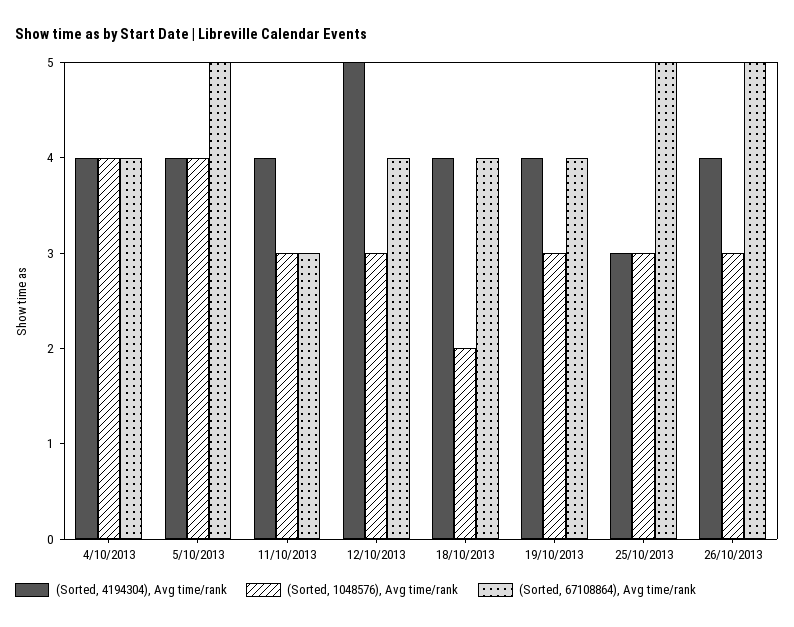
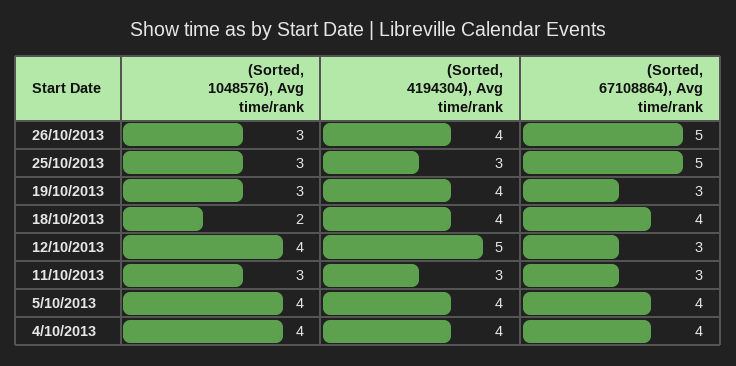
(Sorted, 67108864), Avg time/rank, 5/10/2013: 5 -> 4
(Sorted, 4194304), Avg time/rank, 11/10/2013: 4 -> 3
(Sorted, 1048576), Avg time/rank, 12/10/2013: 3 -> 4
(Sorted, 67108864), Avg time/rank, 12/10/2013: 4 -> 3
(Sorted, 67108864), Avg time/rank, 19/10/2013: 4 -> 3

